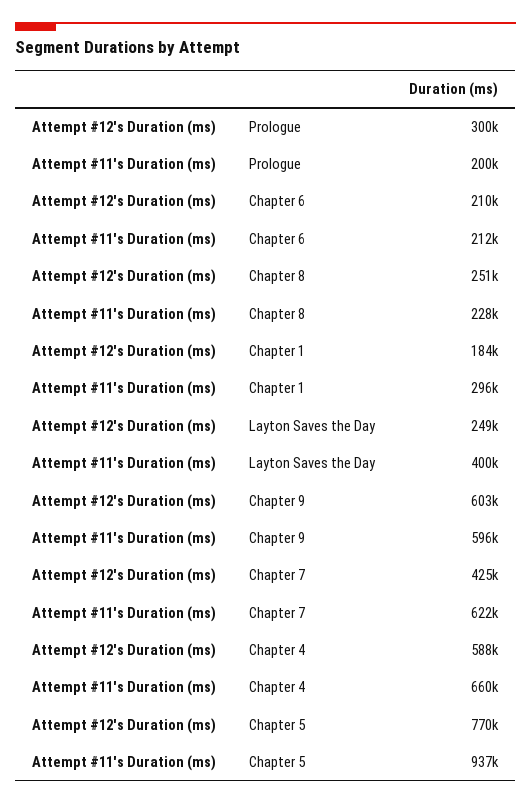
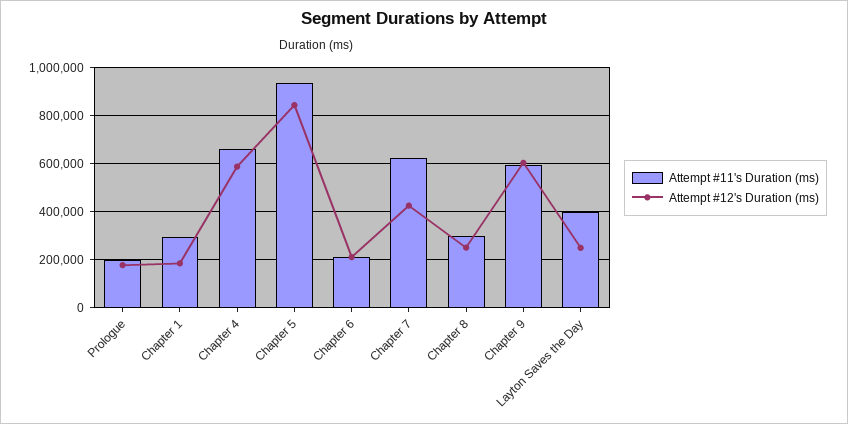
Attempt #12's Duration (ms), Prologue: 300000 -> 175000
Attempt #11's Duration (ms), Chapter 8: 228000 -> 300000
Attempt #12's Duration (ms), Chapter 5: 770000 -> 850000

